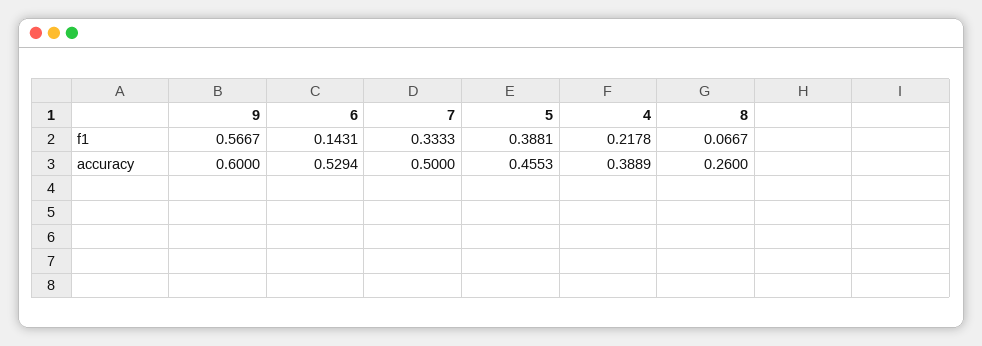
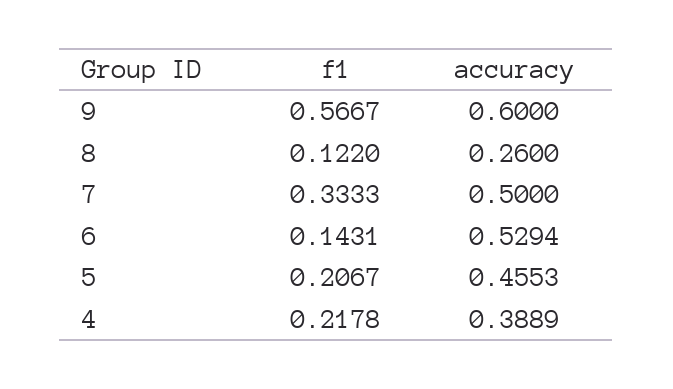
5, f1: 0.3881 -> 0.2067
8, f1: 0.0667 -> 0.122

